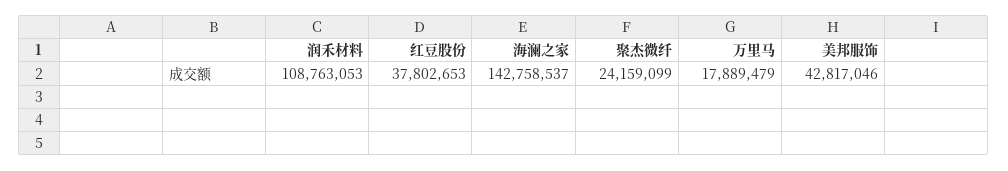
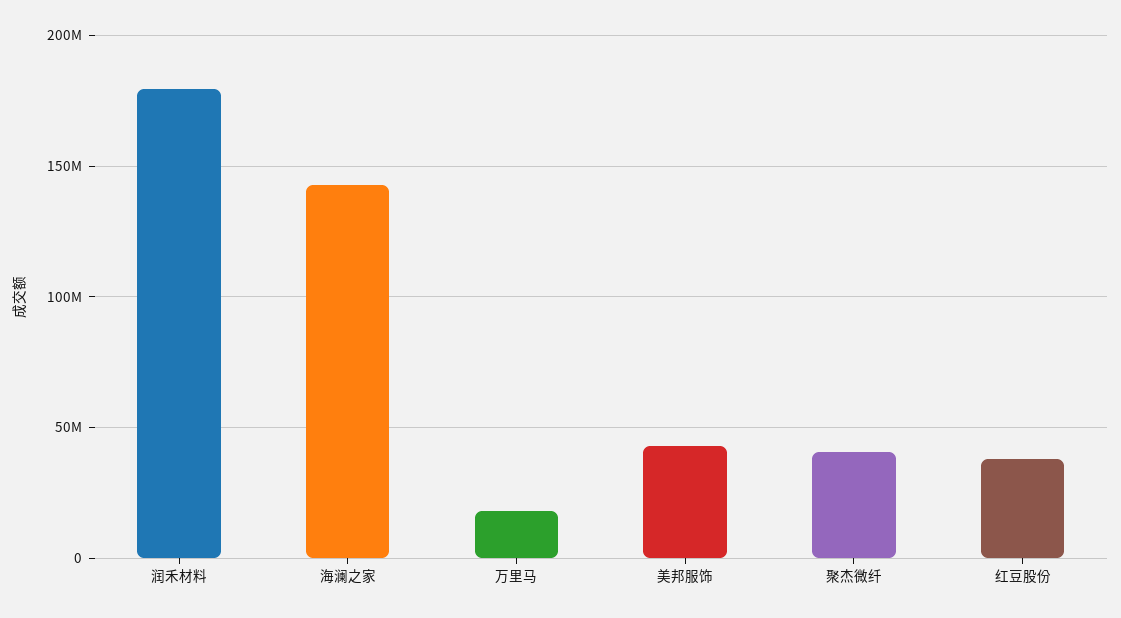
润禾材料: 108763053 -> 180000000
聚杰微纤: 24159099 -> 40000000

